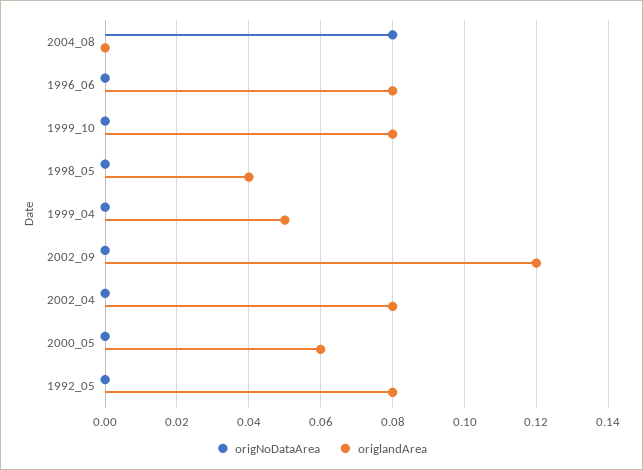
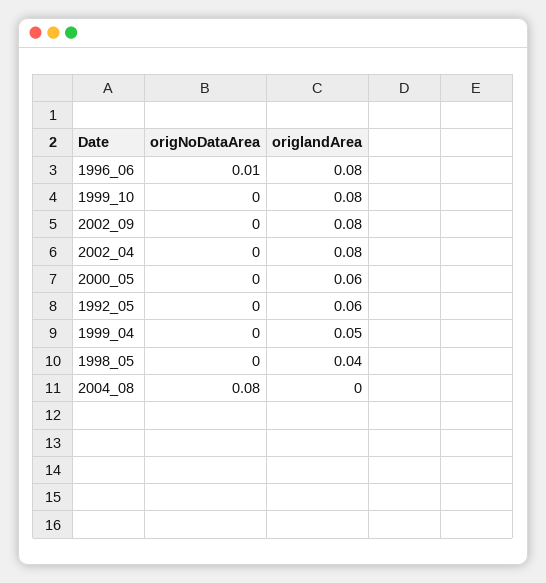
origNoDataArea, 1996_06: 0 -> 0.01
origlandArea, 2002_09: 0.12 -> 0.08
origlandArea, 1992_05: 0.08 -> 0.06

